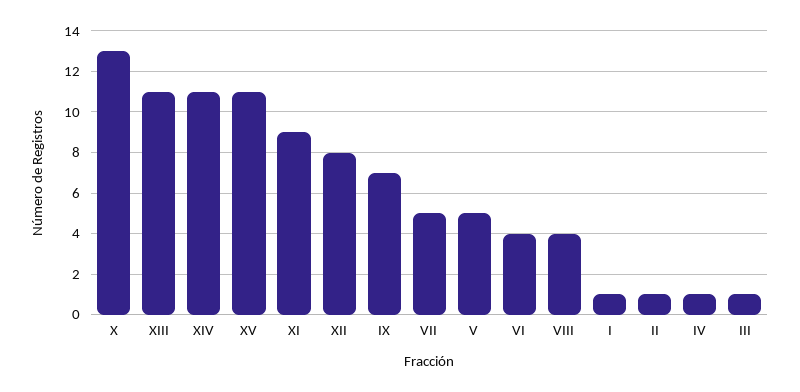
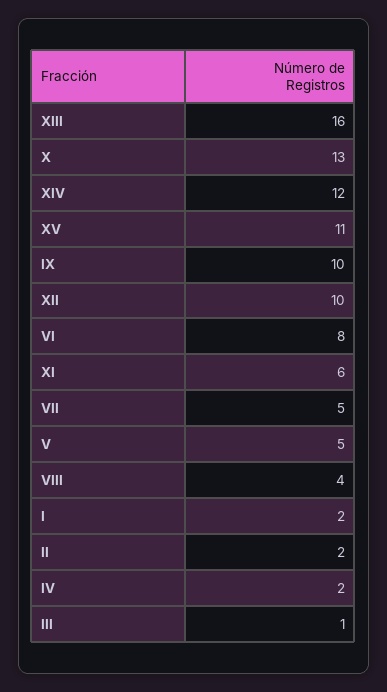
XIII: 11 -> 16
XIV: 11 -> 12
XI: 9 -> 6
XII: 8 -> 10
IX: 7 -> 10
VI: 4 -> 8
I: 1 -> 2
II: 1 -> 2
IV: 1 -> 2

